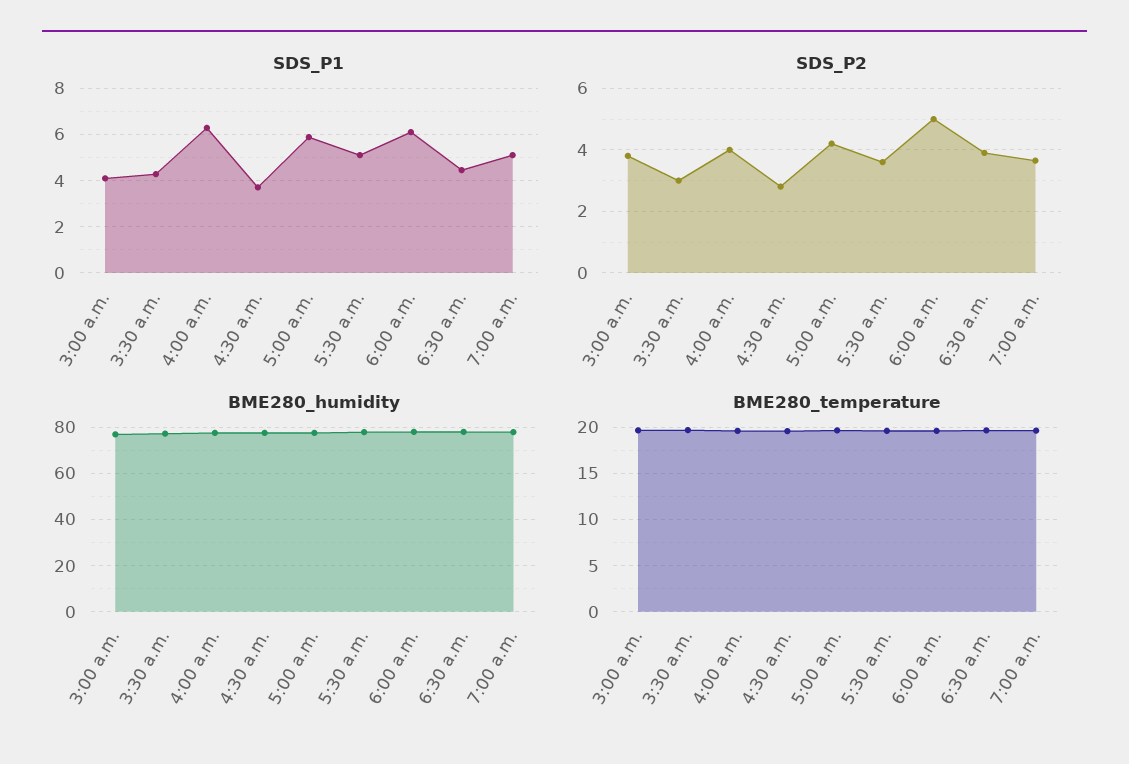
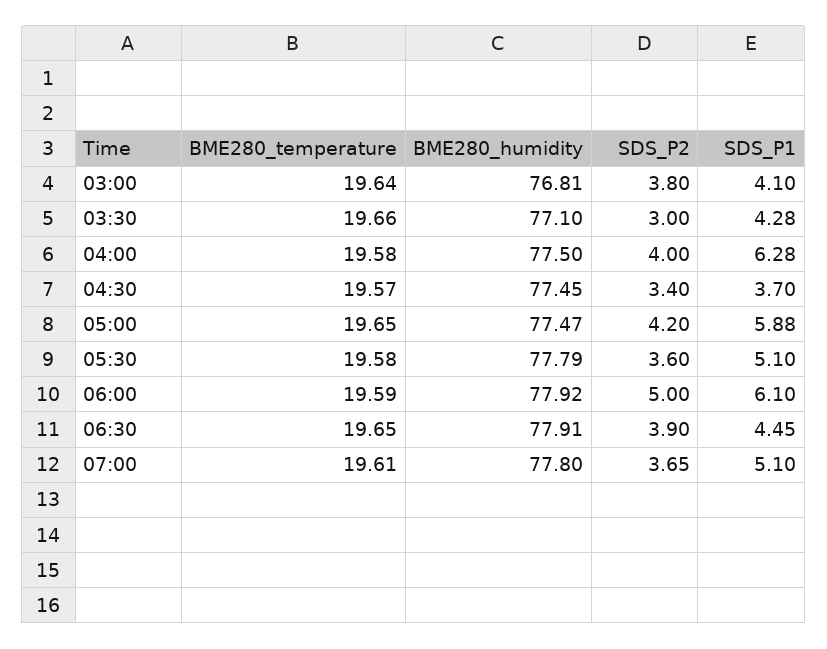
SDS_P2, 4:30 a.m.: 2.8 -> 3.4

